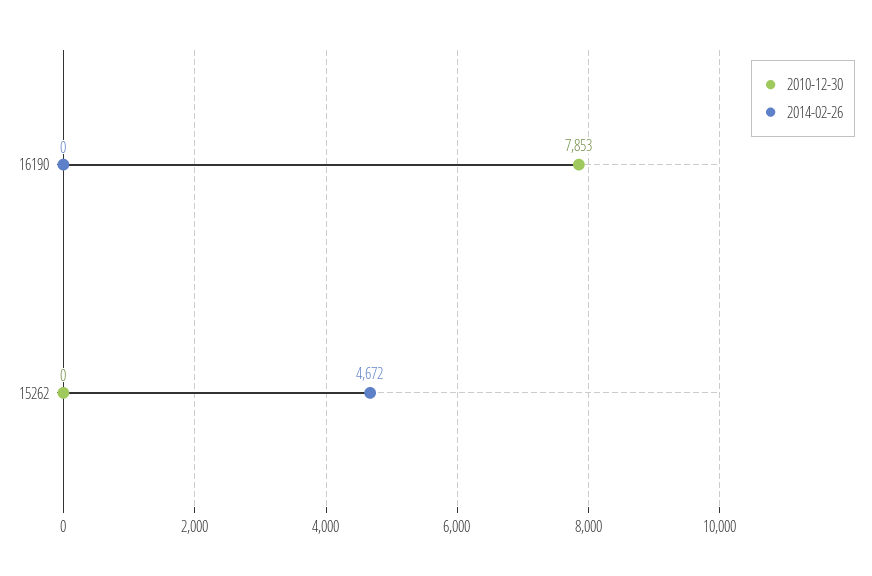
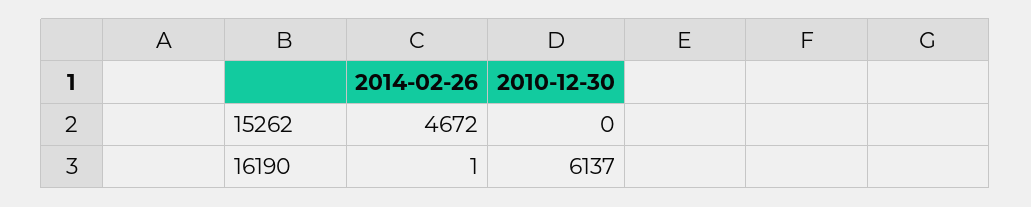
2010-12-30, 16190: 7853 -> 6137
2014-02-26, 16190: 0 -> 1

